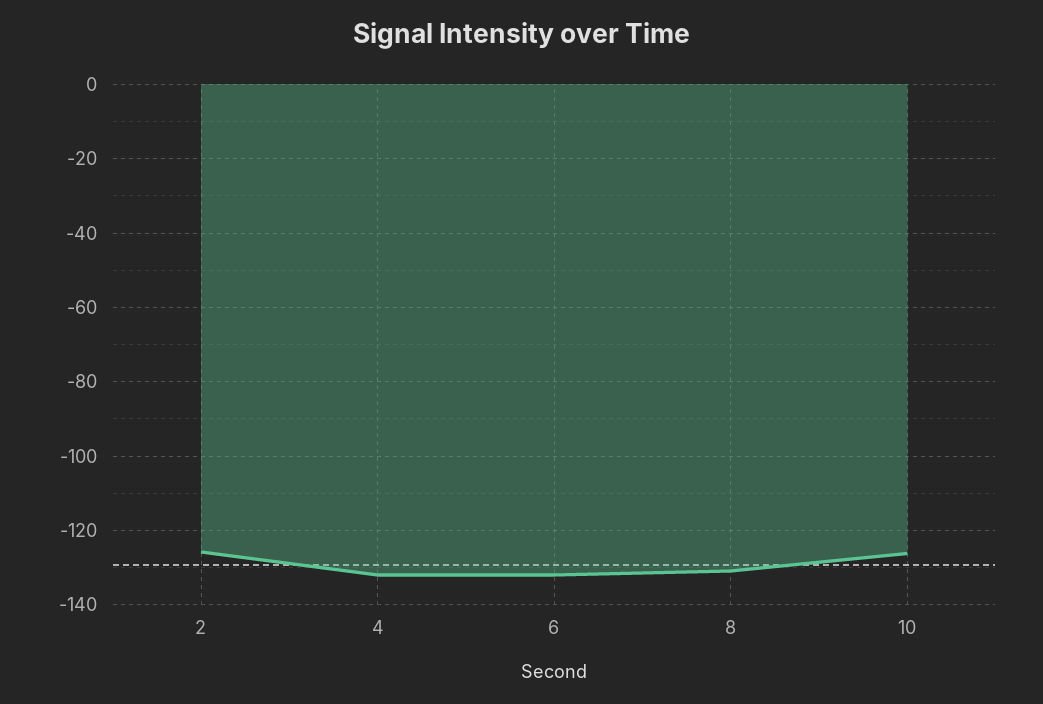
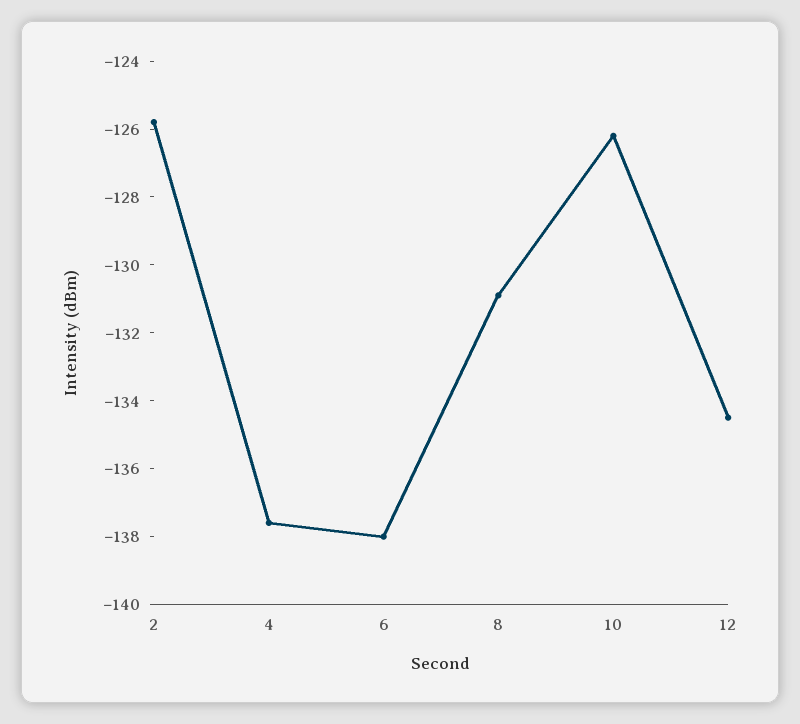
4: -132 -> -137.5
6: -132 -> -138
12: none -> -134.5

